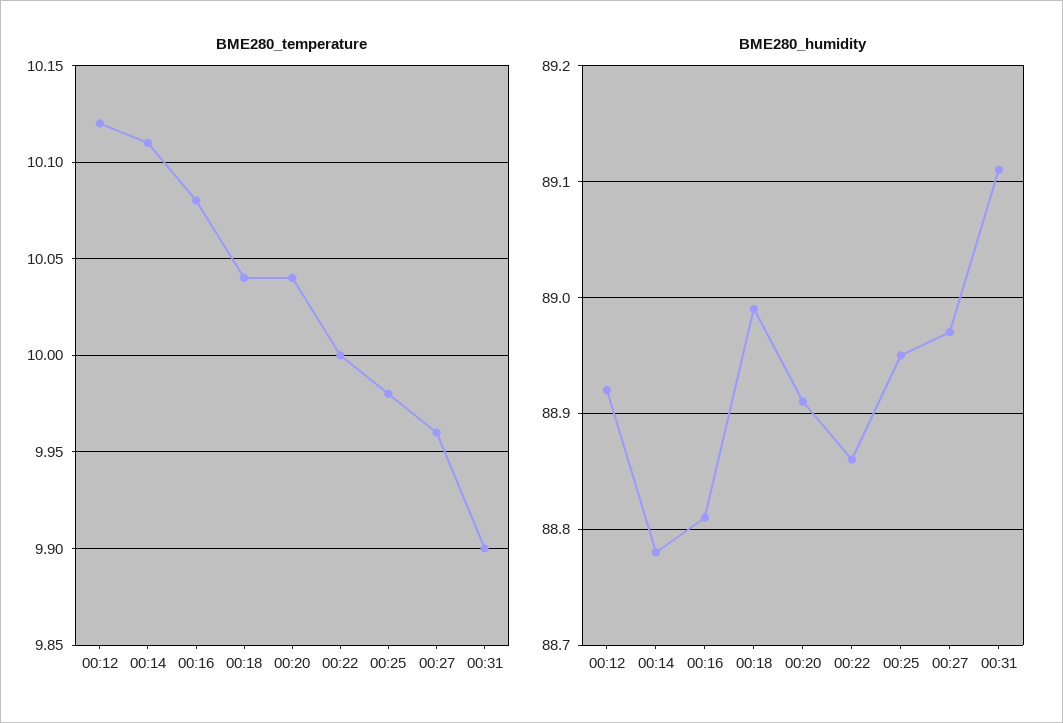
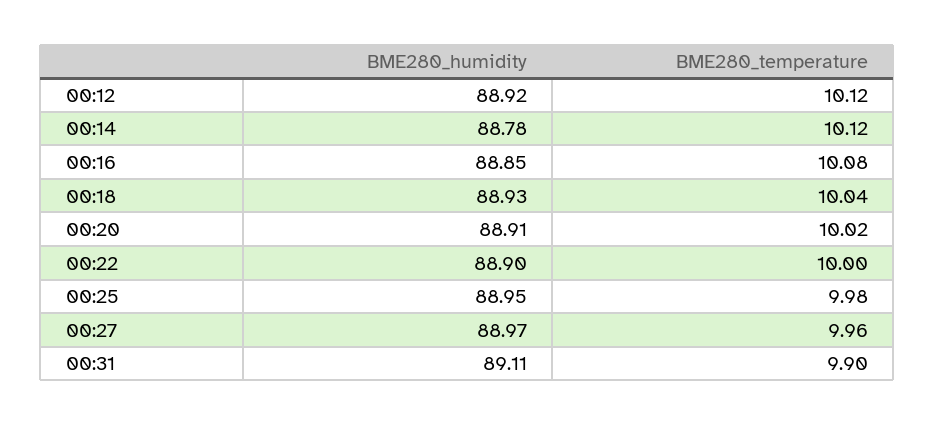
BME280_temperature, 00:14: 10.11 -> 10.12
BME280_temperature, 00:20: 10.04 -> 10.02
BME280_humidity, 00:16: 88.81 -> 88.85
BME280_humidity, 00:18: 88.99 -> 88.93
BME280_humidity, 00:22: 88.86 -> 88.9

